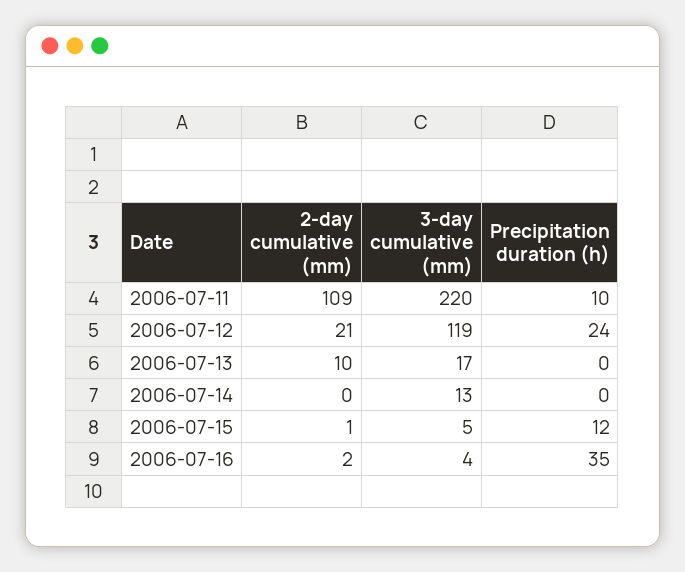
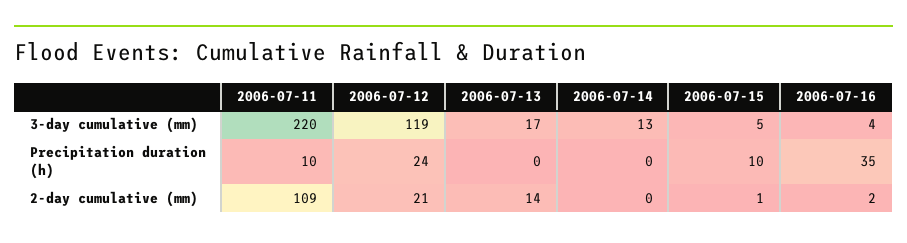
2-day cumulative (mm), 2006-07-13: 10 -> 14
Precipitation duration (h), 2006-07-15: 12 -> 10

